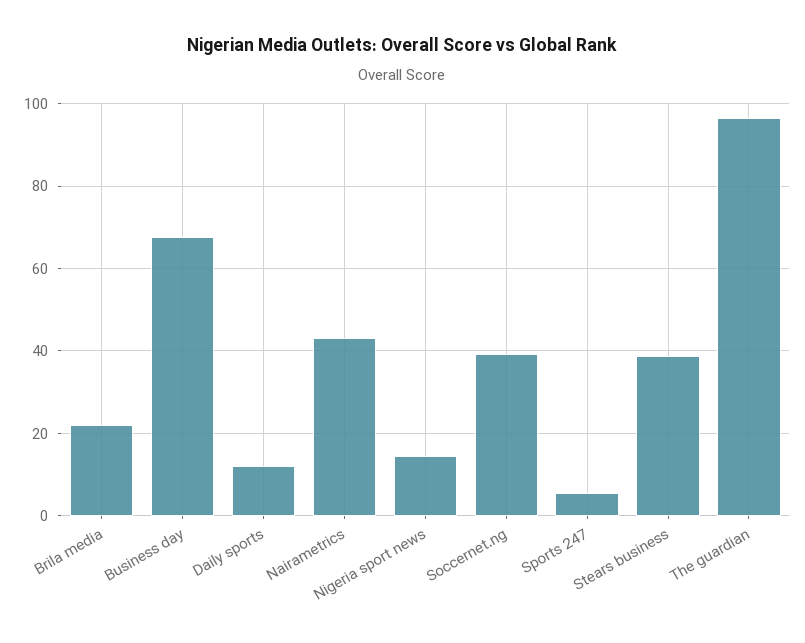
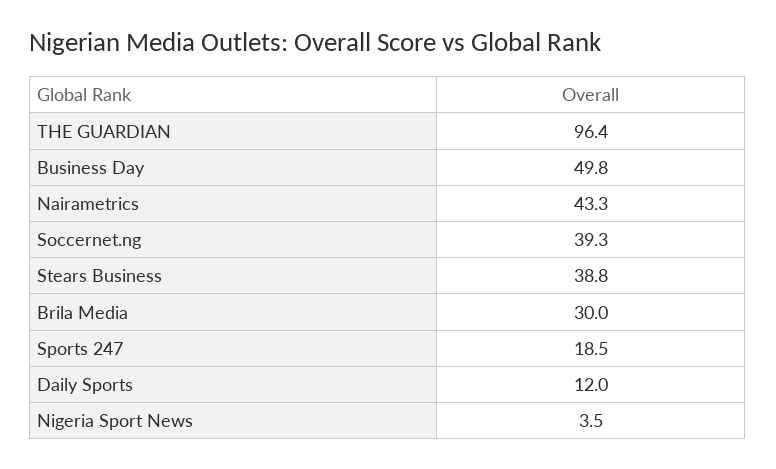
Brila media: 22 -> 30
Business day: 68 -> 49.8
Nigeria sport news: 14 -> 3.5
Sports 247: 6 -> 18.5

